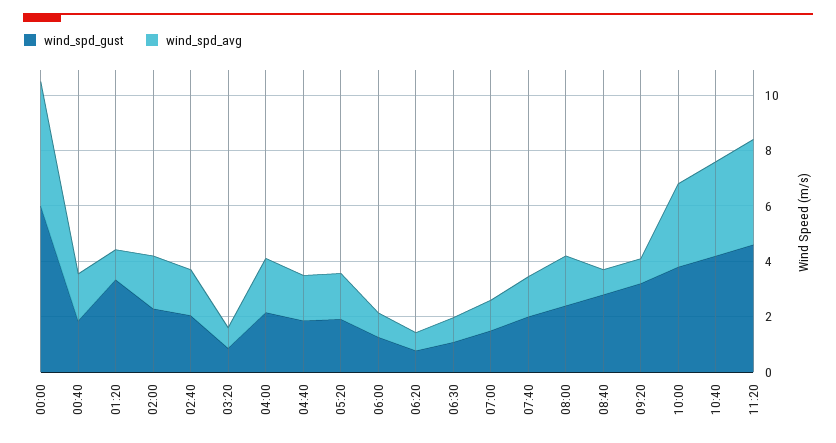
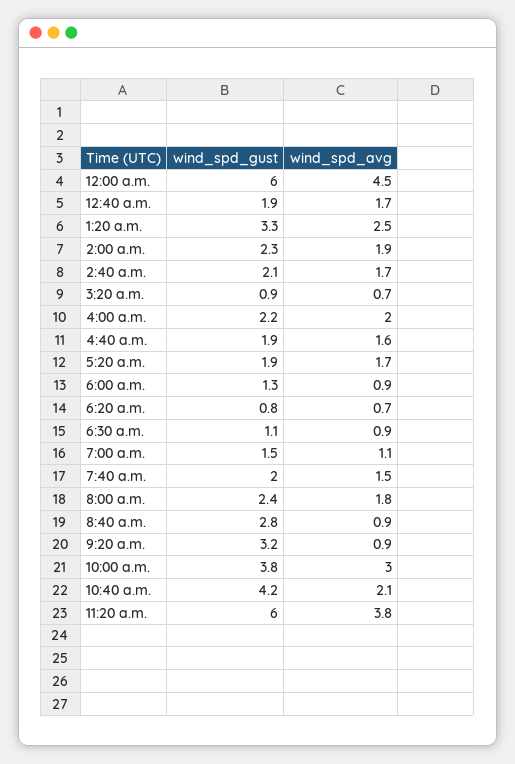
wind_spd_avg, 01:20: 1 -> 2.5
wind_spd_avg, 10:40: 3.5 -> 2.1
wind_spd_gust, 11:20: 4.5 -> 6

